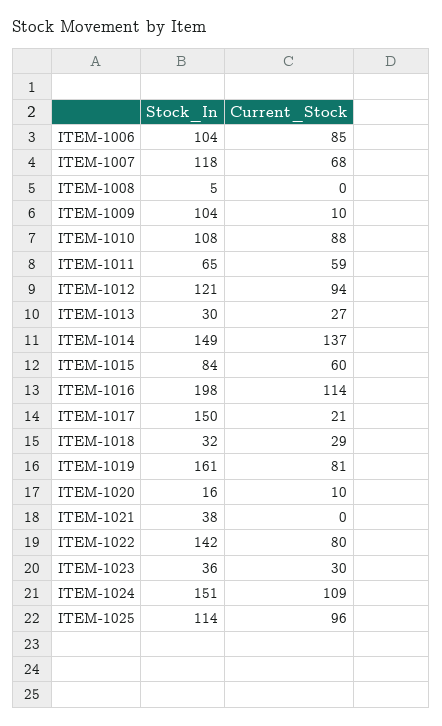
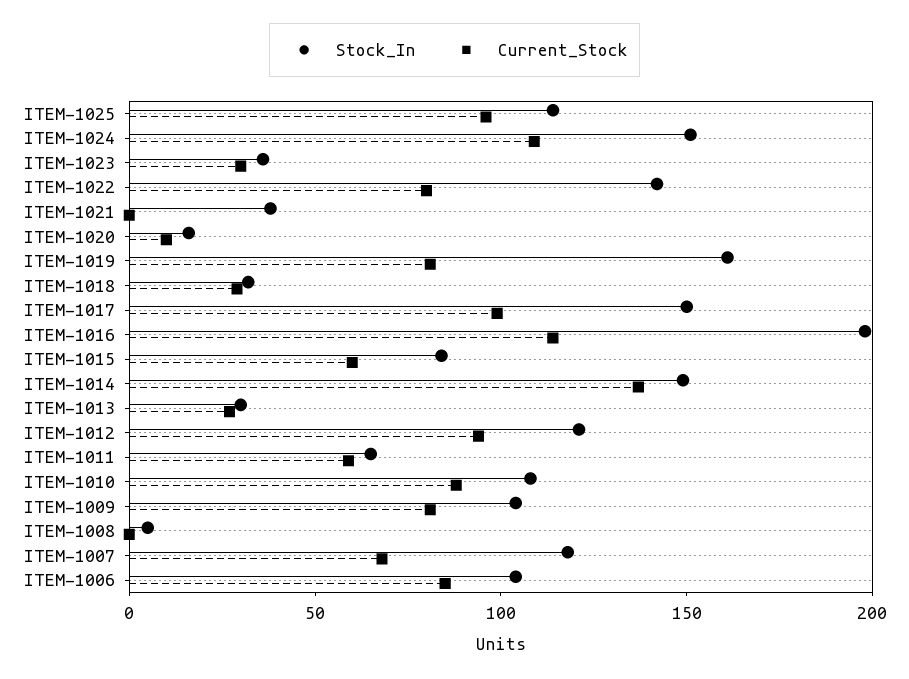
Current_Stock, ITEM-1009: 10 -> 80
Current_Stock, ITEM-1017: 21 -> 100

